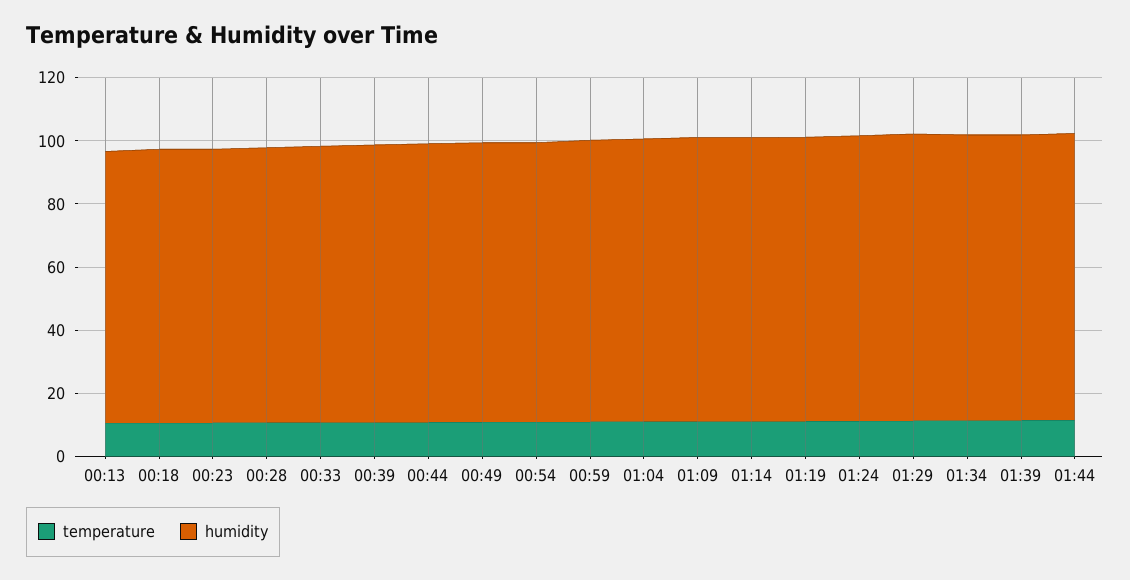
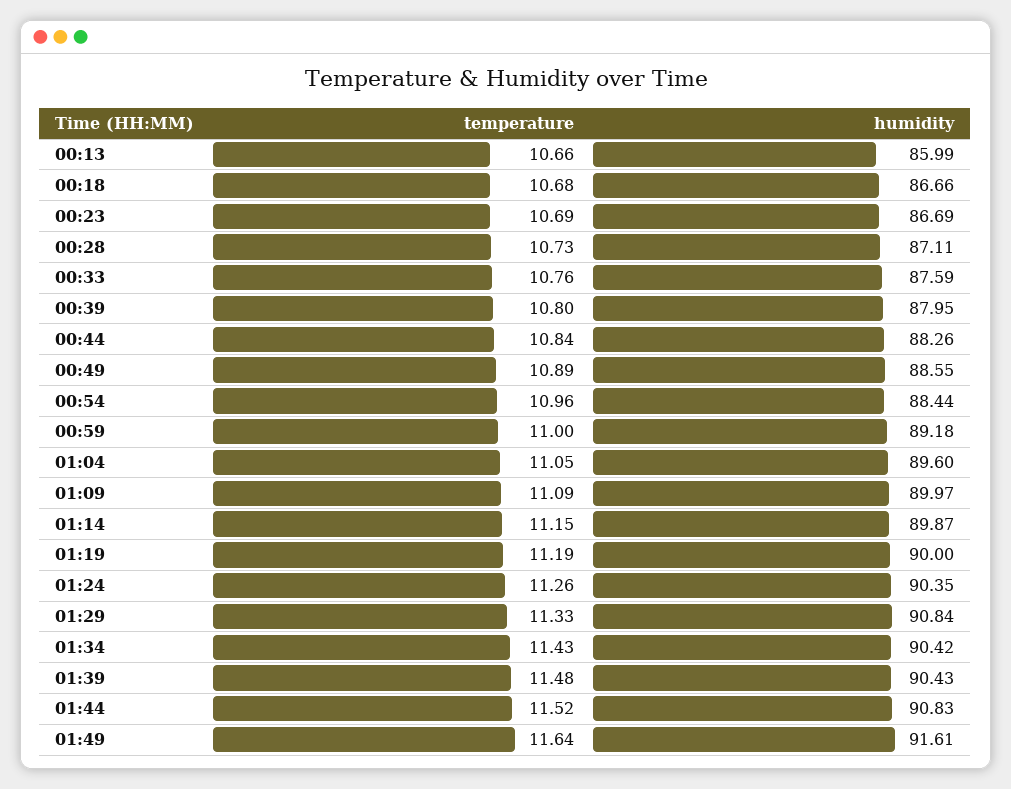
temperature, 01:49: none -> 11.64
humidity, 01:49: none -> 91.61

